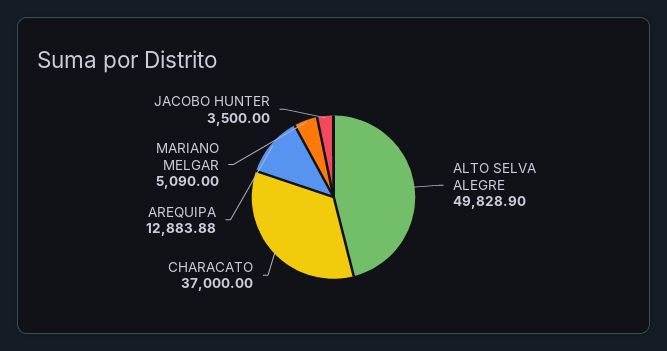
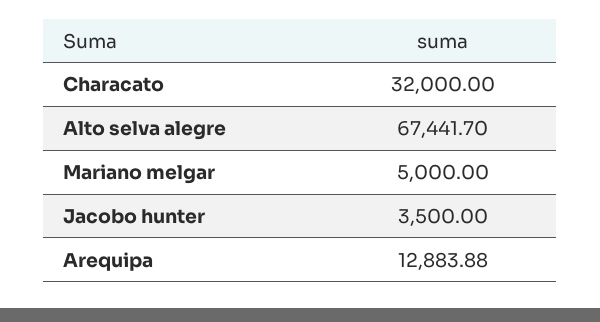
ALTO SELVA ALEGRE: 49828.9 -> 67441.7
CHARACATO: 37000 -> 32000
MARIANO MELGAR: 5090 -> 5000

